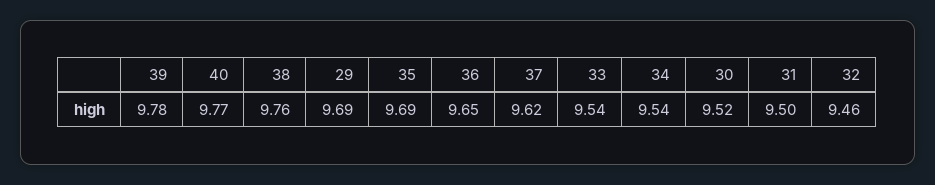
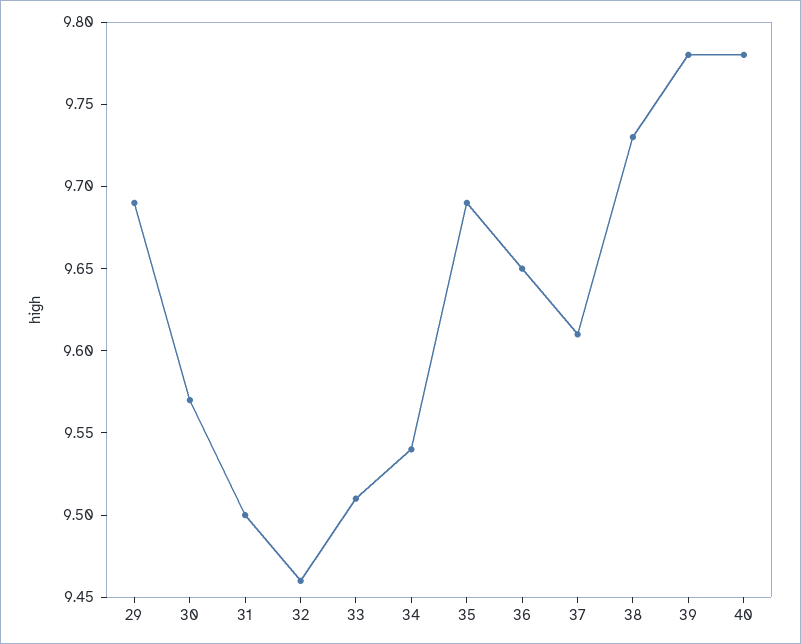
40: 9.77 -> 9.78
38: 9.76 -> 9.73
37: 9.62 -> 9.61
33: 9.54 -> 9.51
30: 9.52 -> 9.57

